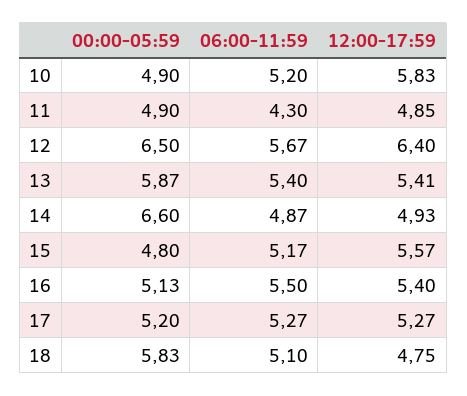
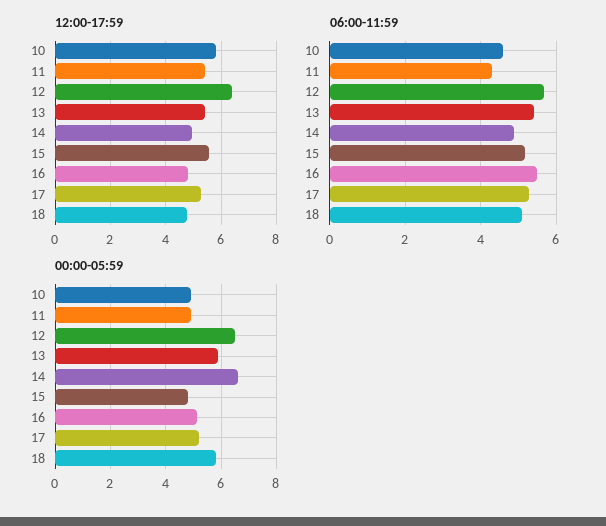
06:00-11:59, 10: 5.2 -> 4.6
12:00-17:59, 11: 4.85 -> 5.5
12:00-17:59, 16: 5.4 -> 4.75

